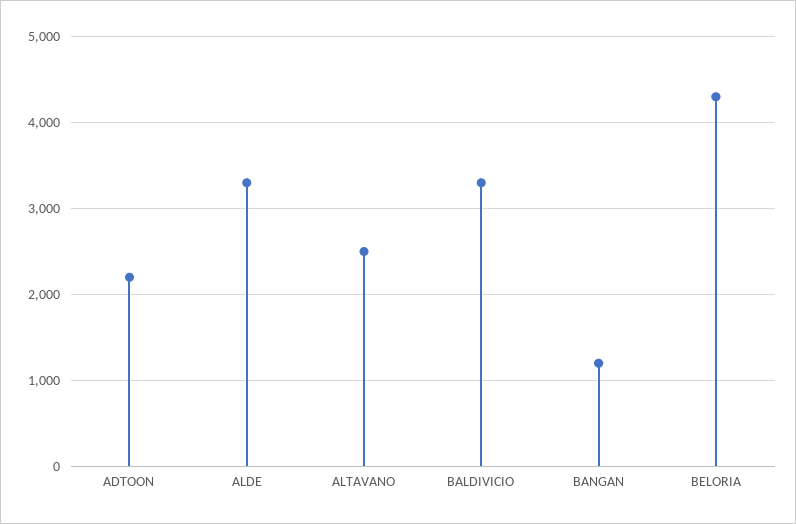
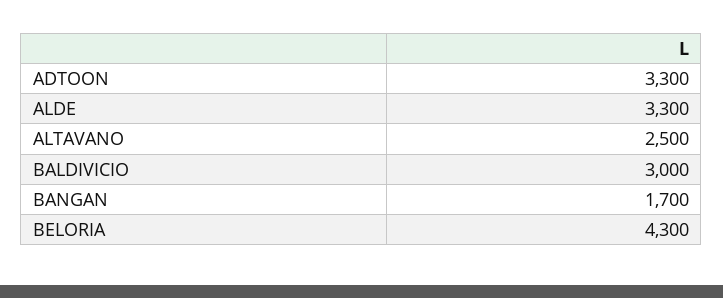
ADTOON: 2200 -> 3300
BALDIVICIO: 3300 -> 3000
BANGAN: 1200 -> 1700

